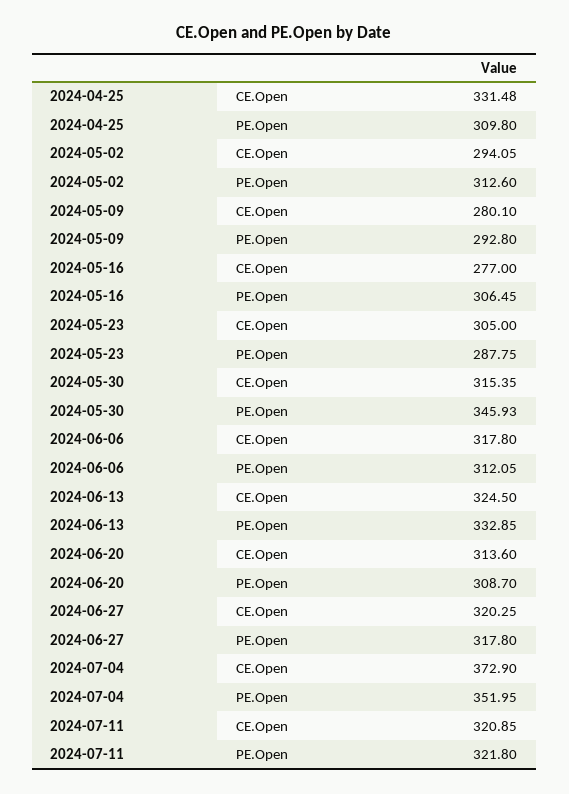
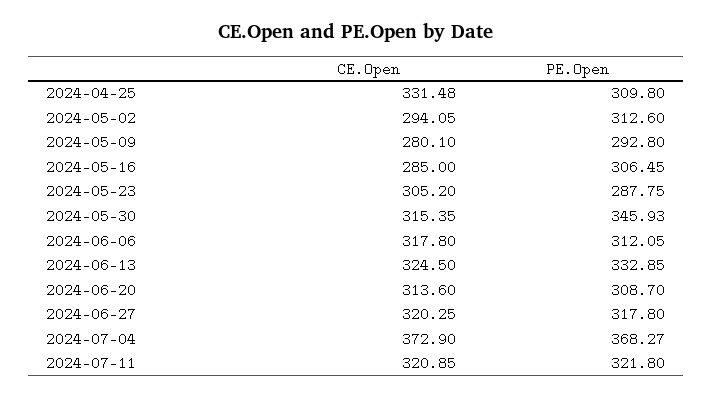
2024-05-16, CE.Open: 277 -> 285
2024-05-23, CE.Open: 305 -> 305.2
2024-07-04, PE.Open: 351.95 -> 368.27

